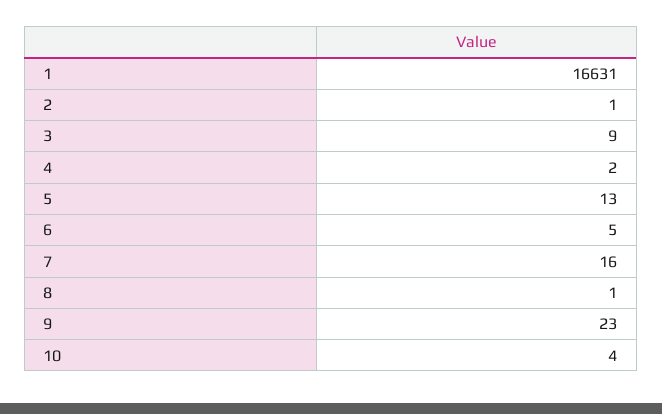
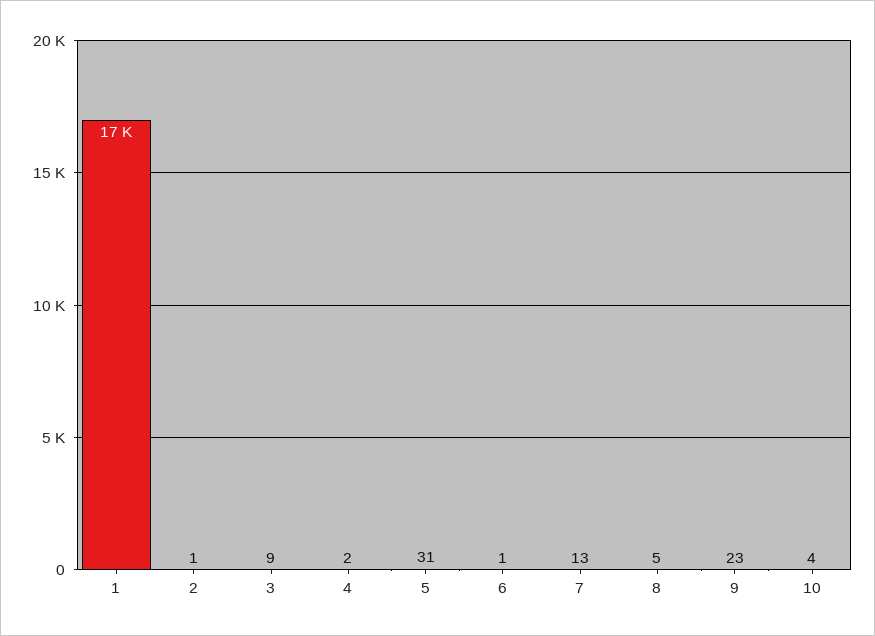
5: 13 -> 31
6: 5 -> 1
7: 16 -> 13
8: 1 -> 5

